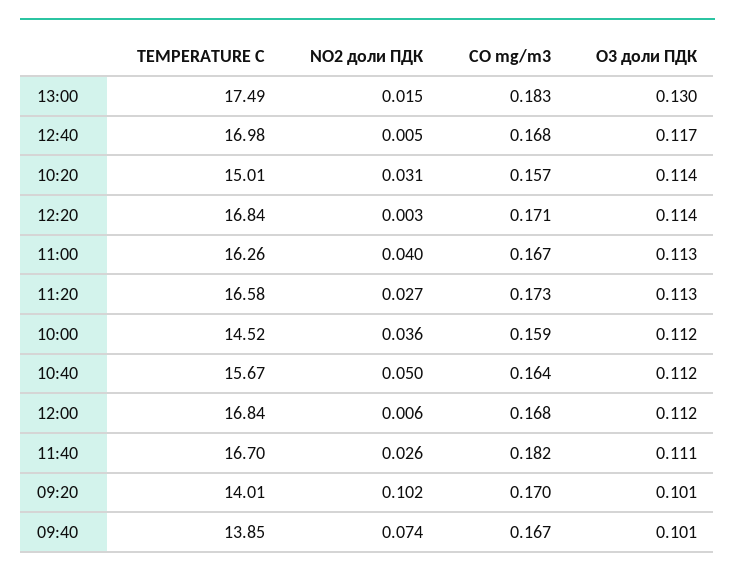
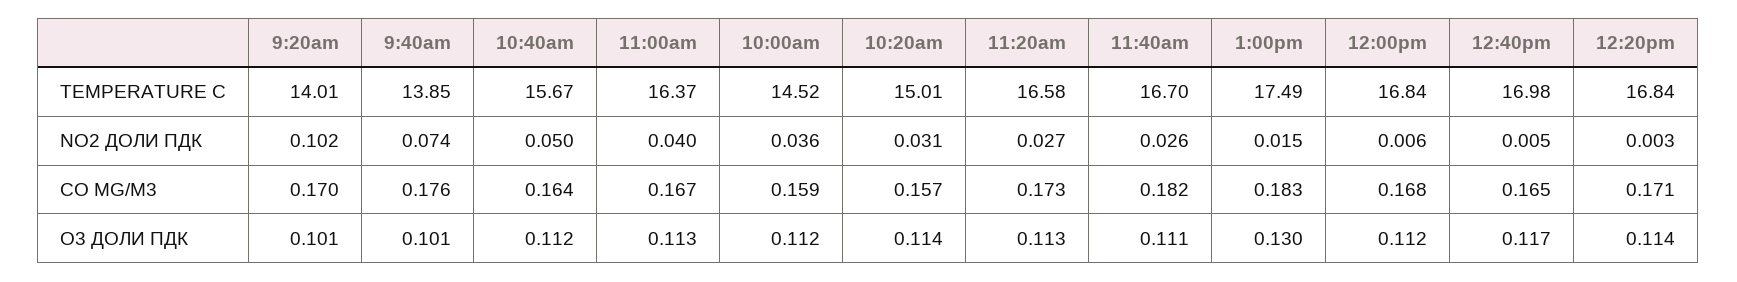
CO mg/m3, 12:40: 0.168 -> 0.165
TEMPERATURE C, 11:00: 16.26 -> 16.37
CO mg/m3, 09:40: 0.167 -> 0.176

